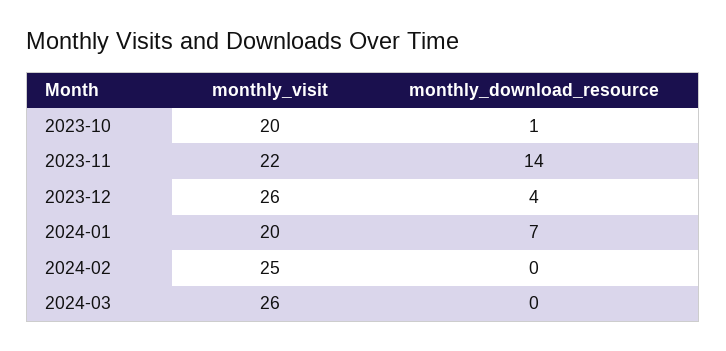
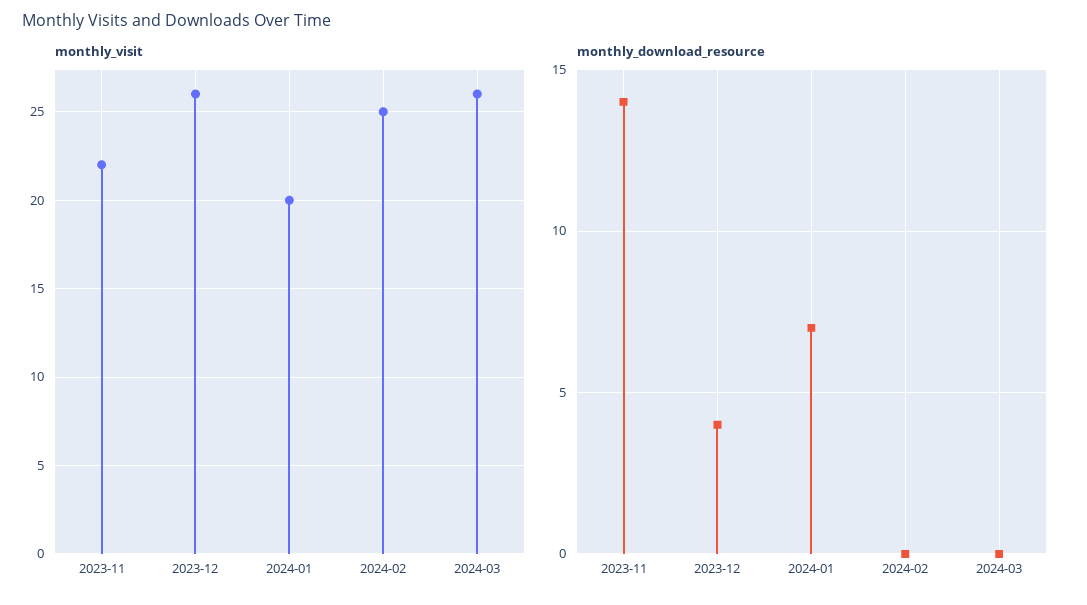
monthly_visit, 2023-10: 20 -> none
monthly_download_resource, 2023-10: 1 -> none

